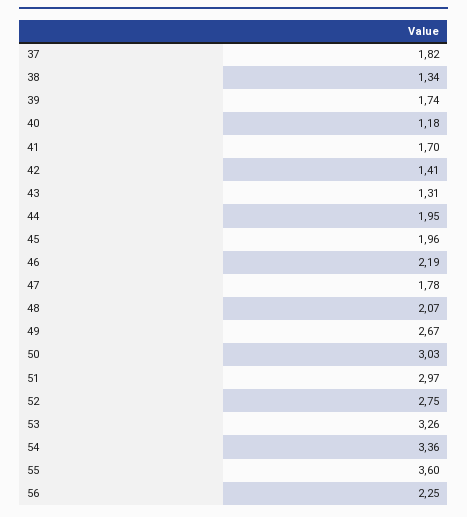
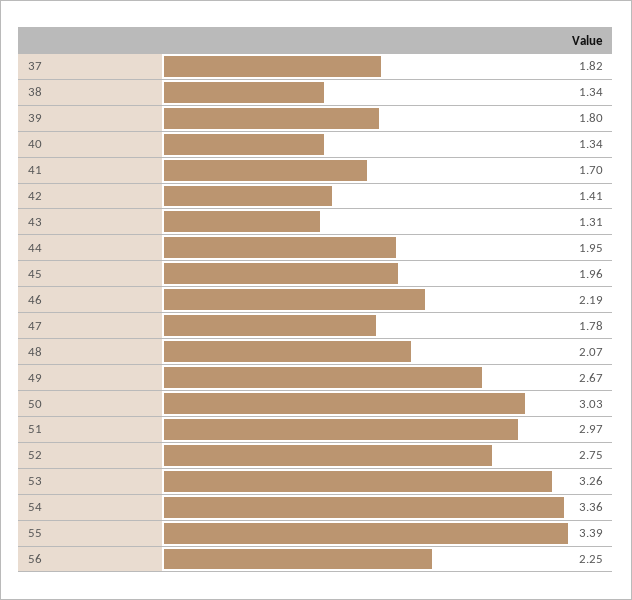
39: 1.74 -> 1.8
40: 1.18 -> 1.34
55: 3.6 -> 3.39

